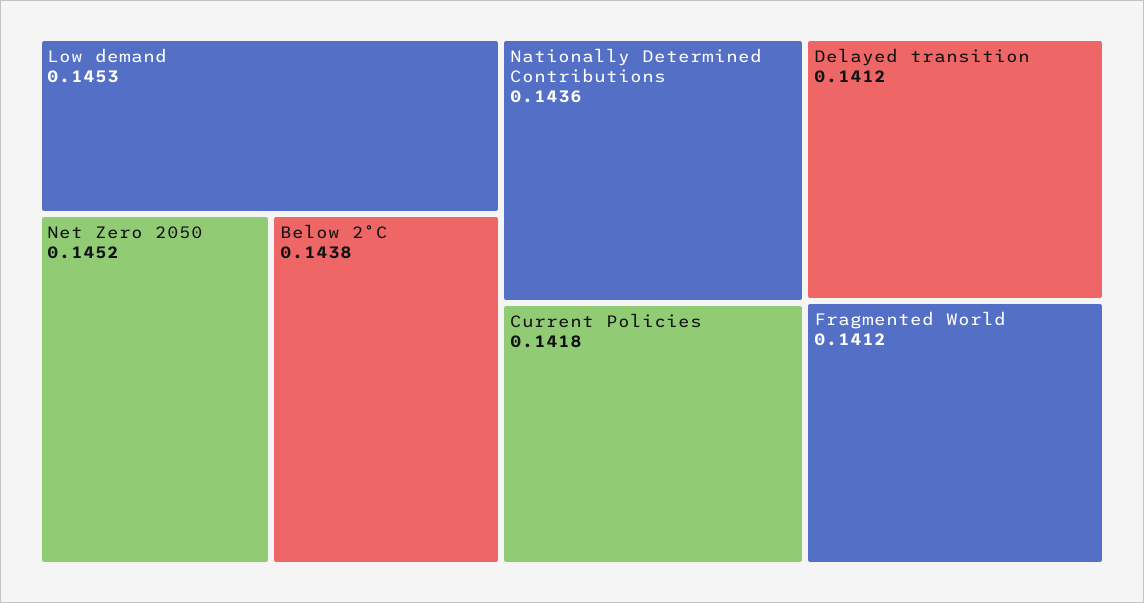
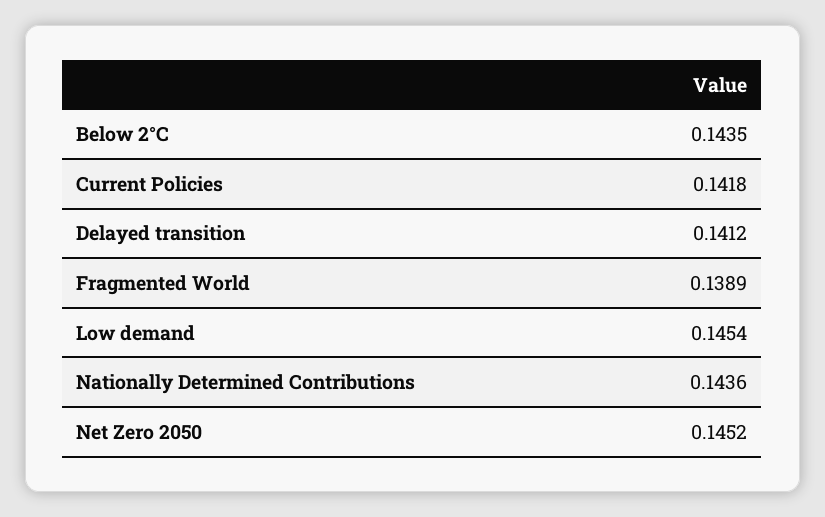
Low demand: 0.1453 -> 0.1454
Below 2°C: 0.1438 -> 0.1435
Fragmented World: 0.1412 -> 0.1389

